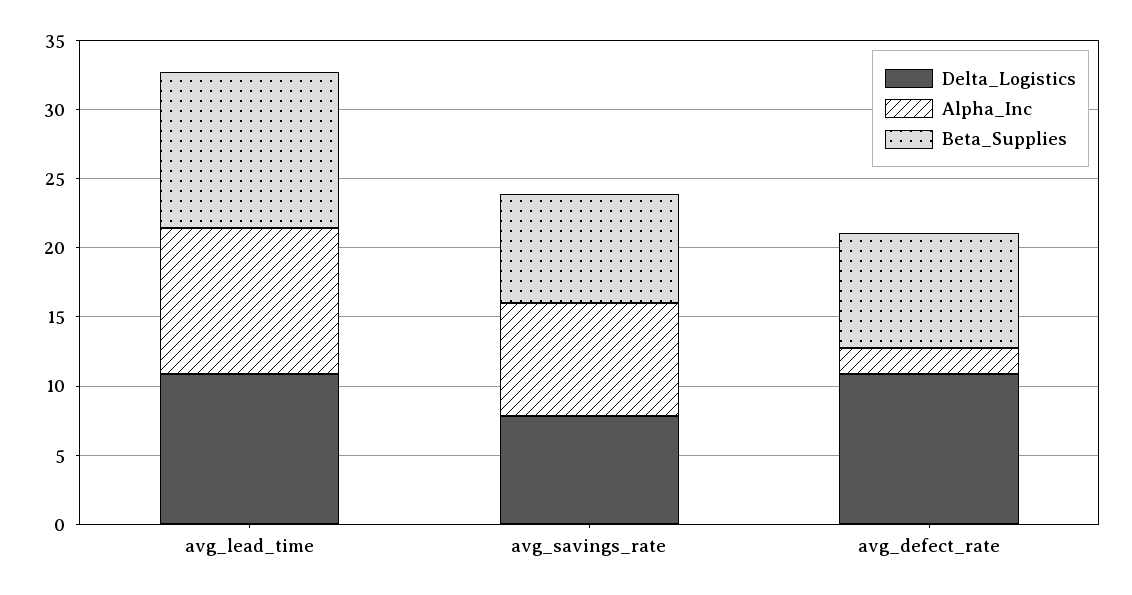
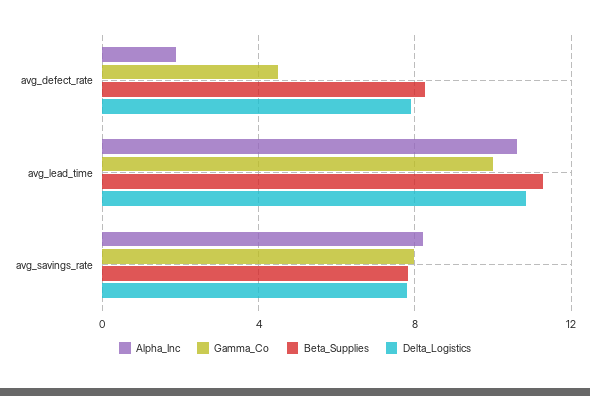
Delta_Logistics, avg_defect_rate: 11 -> 8
Gamma_Co, avg_defect_rate: none -> 4.5
Gamma_Co, avg_lead_time: none -> 10
Gamma_Co, avg_savings_rate: none -> 8

